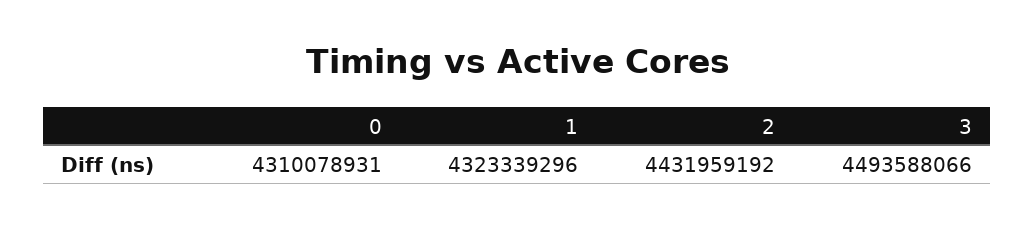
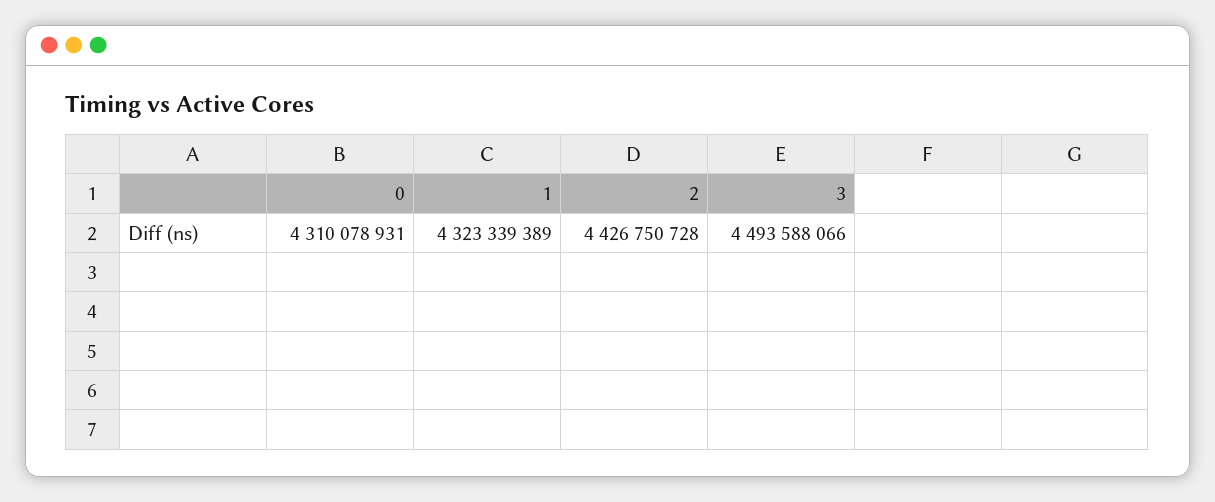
1: 4323339296 -> 4323339389
2: 4431959192 -> 4426750728

